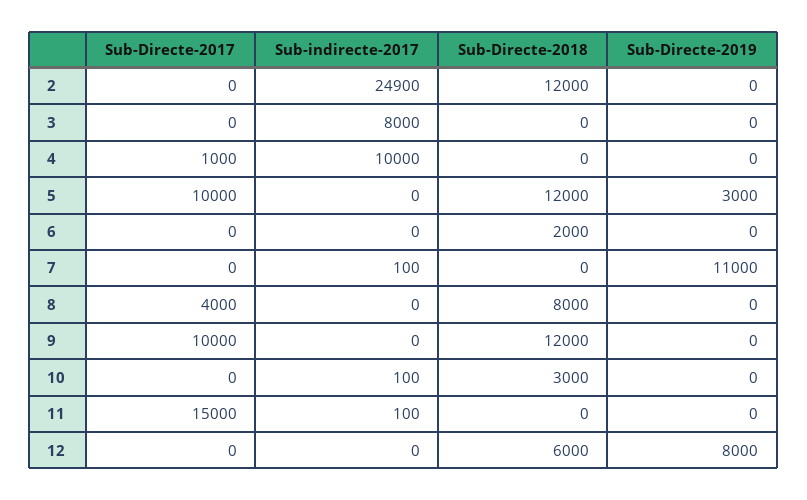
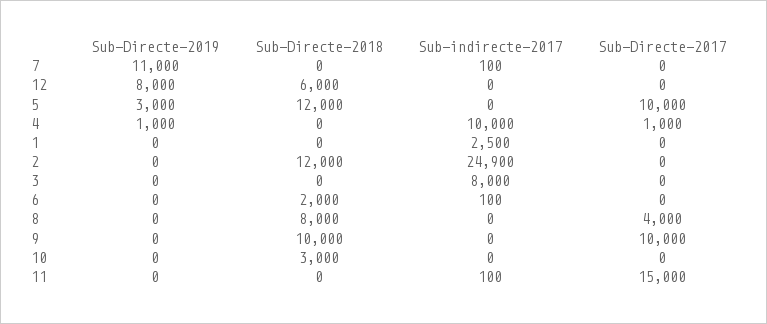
Sub-Directe-2019, 4: 0 -> 1000
Sub-indirecte-2017, 6: 0 -> 100
Sub-Directe-2018, 9: 12000 -> 10000
Sub-indirecte-2017, 10: 100 -> 0
Sub-Directe-2019, 1: none -> 0
Sub-Directe-2018, 1: none -> 0
Sub-indirecte-2017, 1: none -> 2500
Sub-Directe-2017, 1: none -> 0

